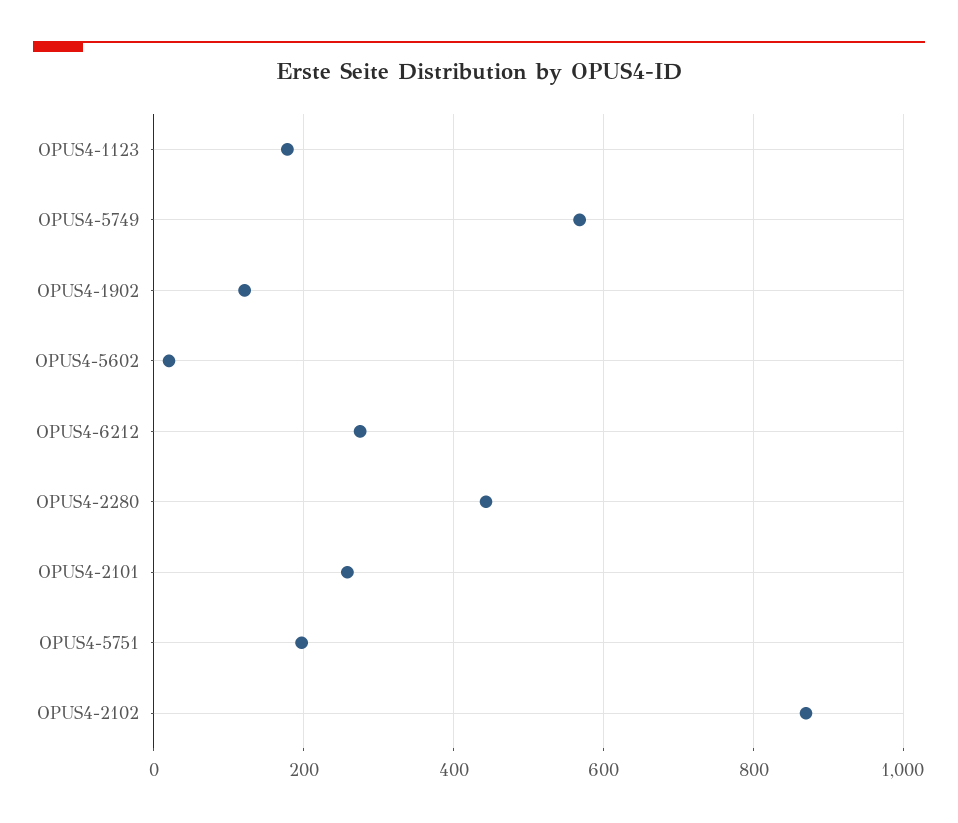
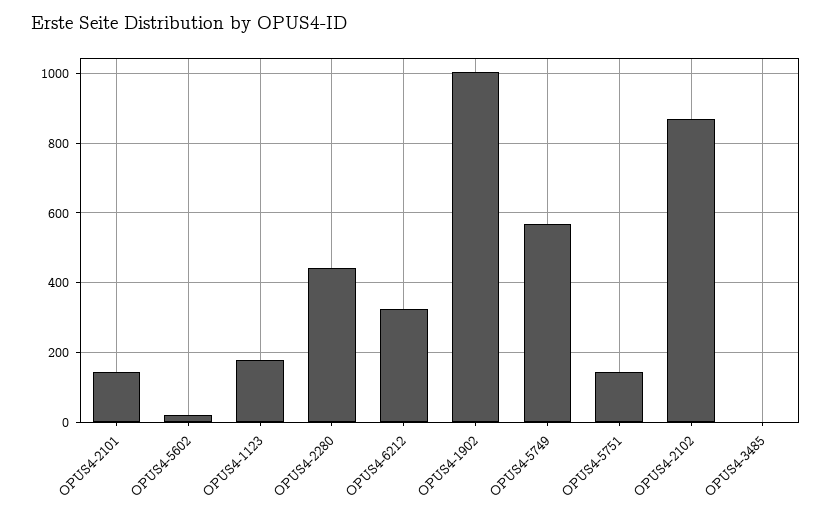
OPUS4-1902: 120 -> 1000
OPUS4-6212: 280 -> 320
OPUS4-2101: 260 -> 140
OPUS4-5751: 200 -> 140
OPUS4-3485: none -> 0

